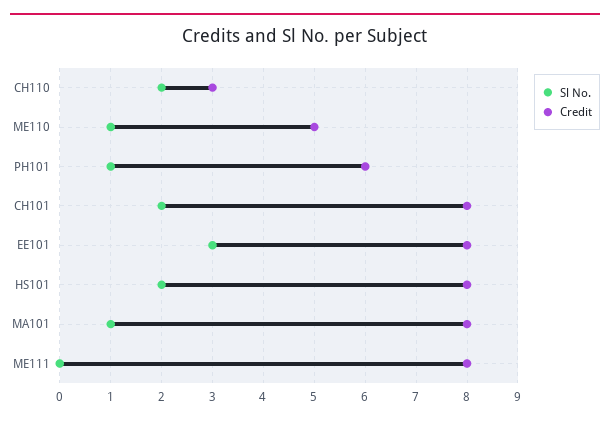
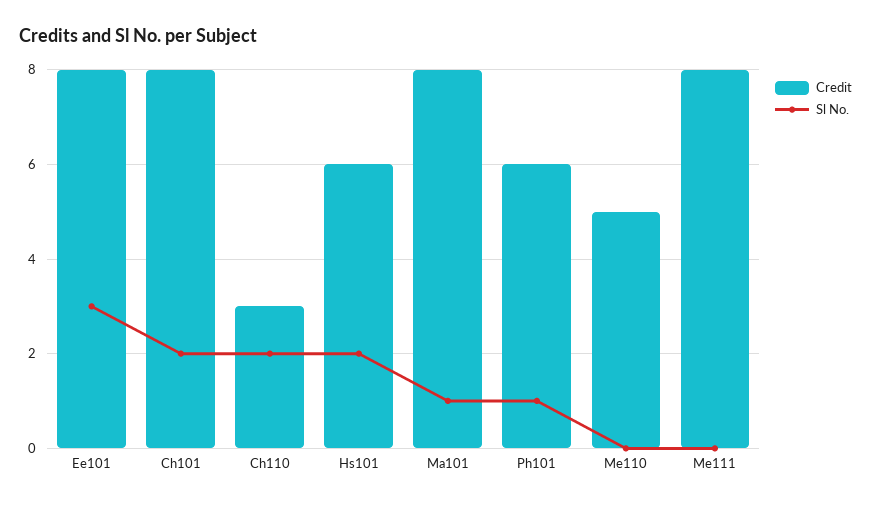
Sl No., ME110: 1 -> 0
Credit, HS101: 8 -> 6

